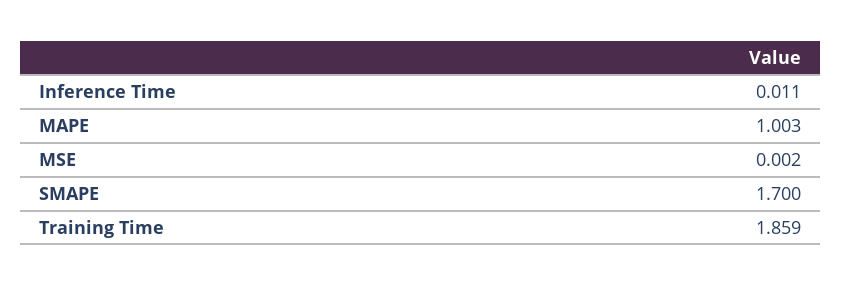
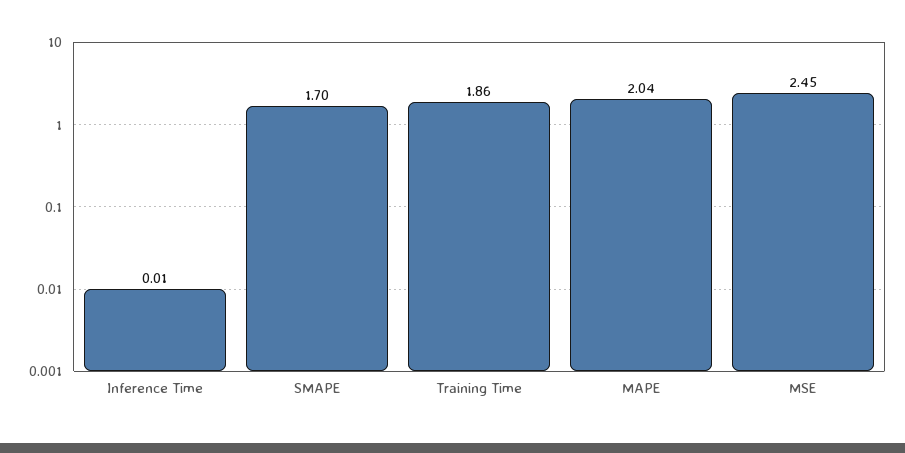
MAPE: 1.003 -> 2.04
MSE: 0.002 -> 2.45

